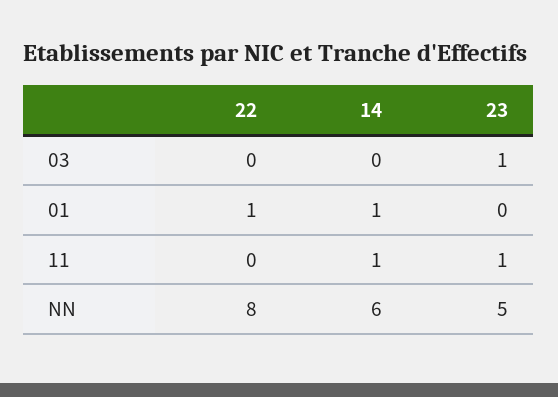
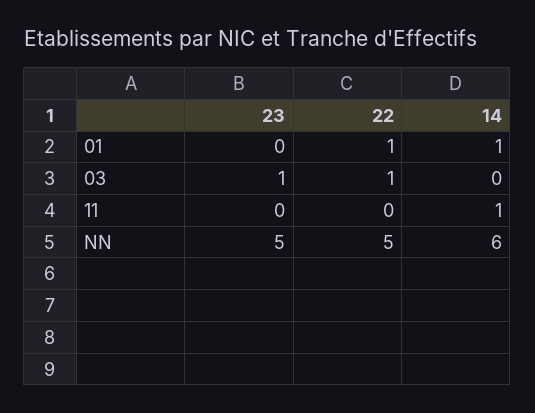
22, 03: 0 -> 1
23, 11: 1 -> 0
22, NN: 8 -> 5

